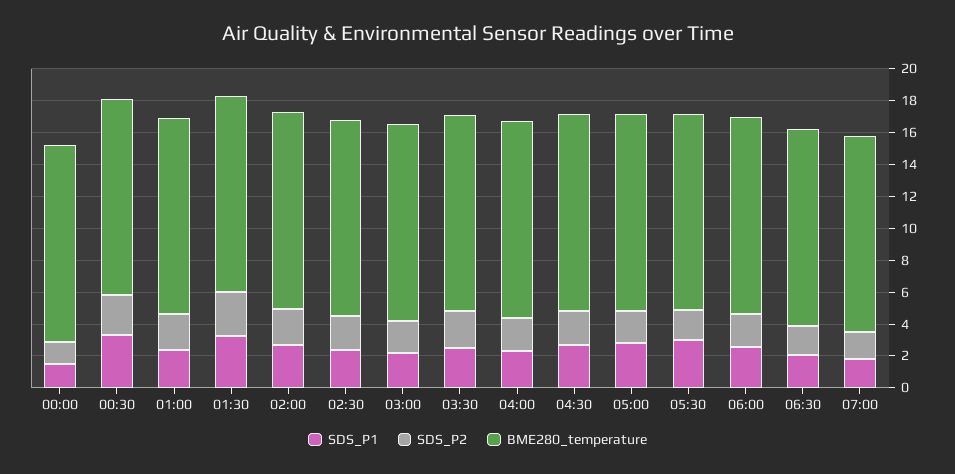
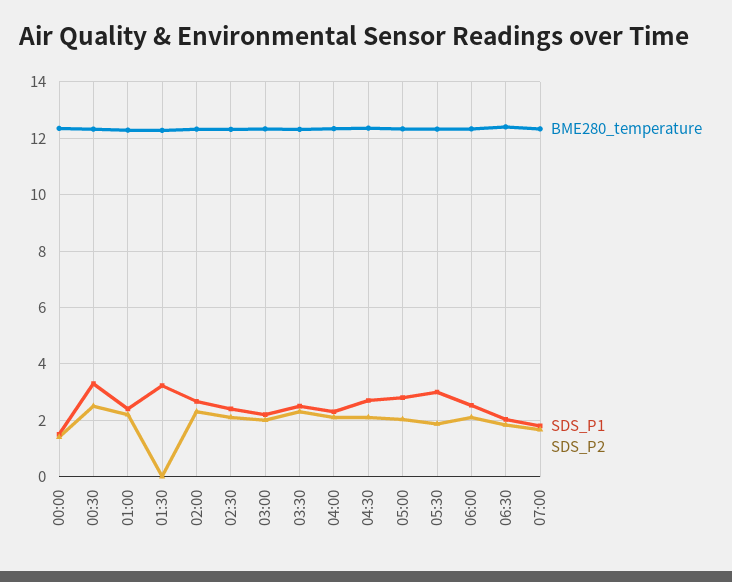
SDS_P2, 01:30: 3 -> 0

